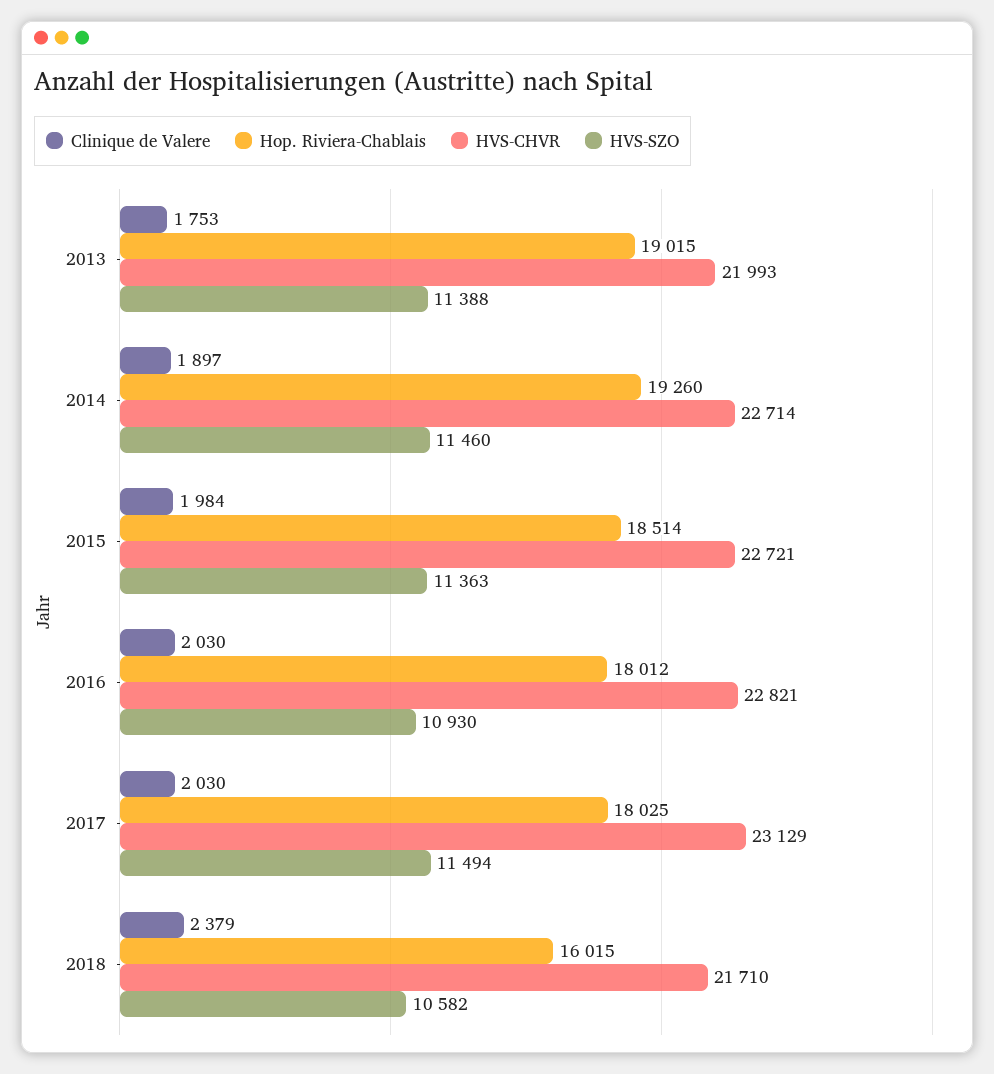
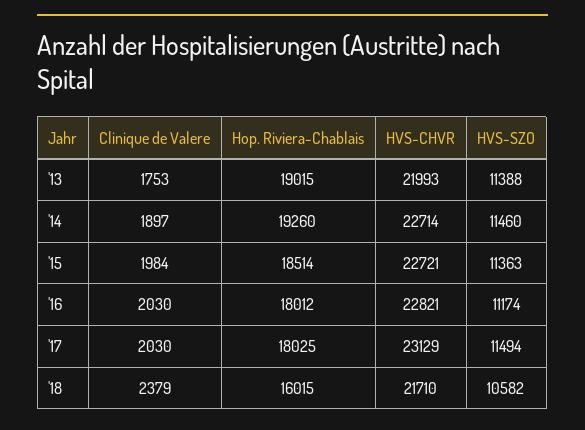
HVS-SZO, 2016: 10930 -> 11174

